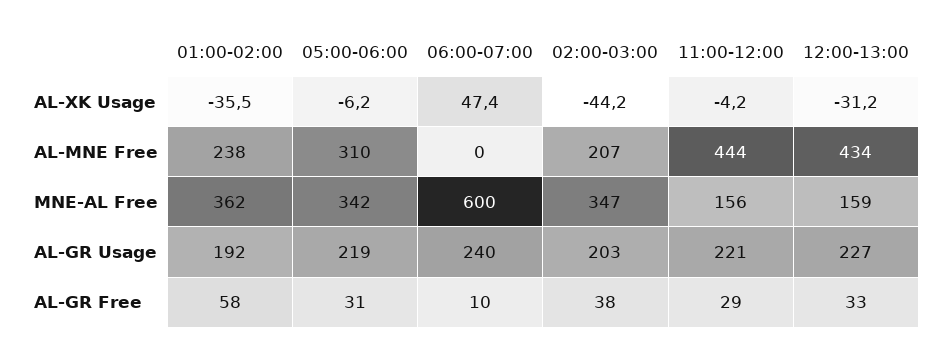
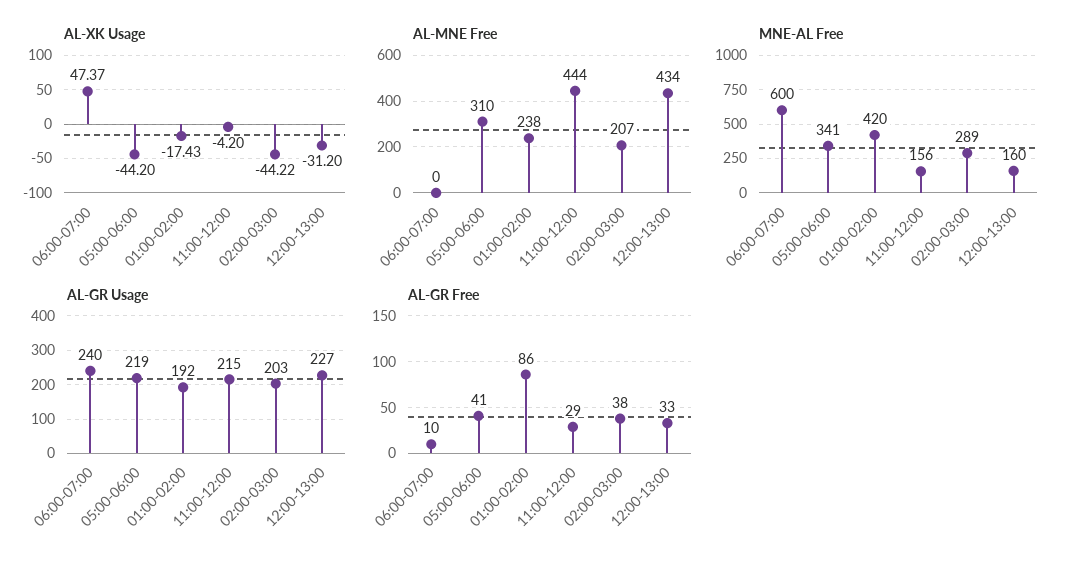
AL-XK Usage, 01:00-02:00: -35.5 -> -17.43
AL-XK Usage, 05:00-06:00: -6.2 -> -44.2
MNE-AL Free, 01:00-02:00: 362 -> 420
MNE-AL Free, 05:00-06:00: 342 -> 341
MNE-AL Free, 02:00-03:00: 347 -> 289
MNE-AL Free, 12:00-13:00: 159 -> 160
AL-GR Usage, 11:00-12:00: 221 -> 215
AL-GR Free, 01:00-02:00: 58 -> 86
AL-GR Free, 05:00-06:00: 31 -> 41

